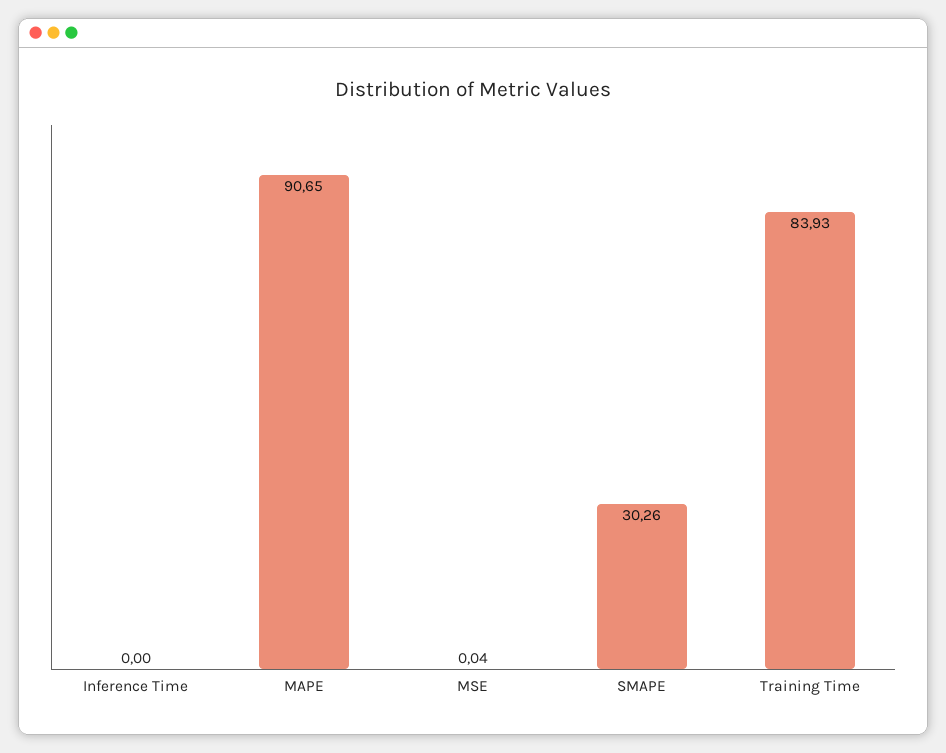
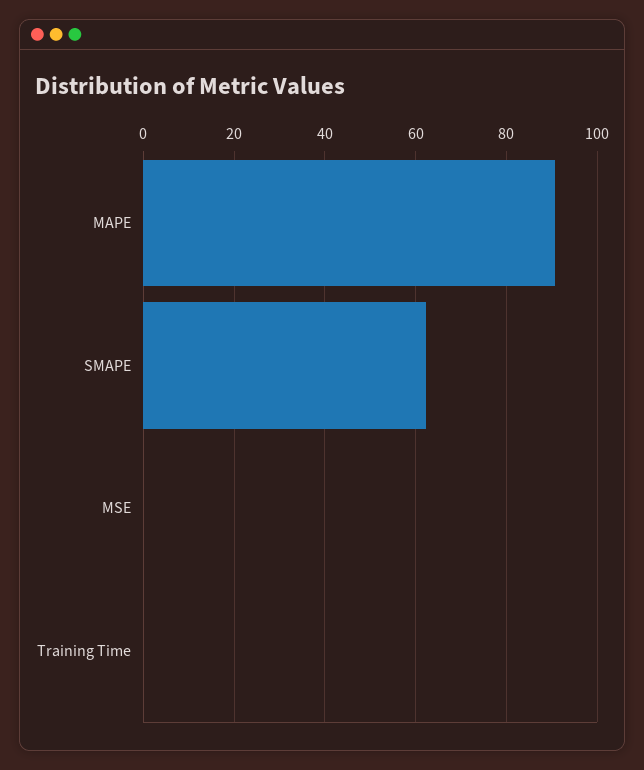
Inference Time: 0 -> none
SMAPE: 30.26 -> 62
Training Time: 83.93 -> 0

